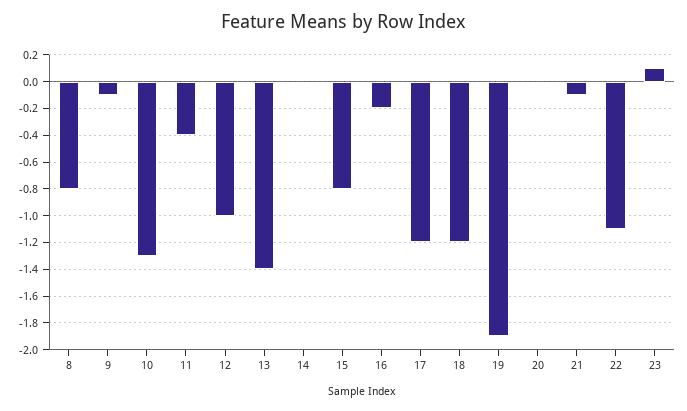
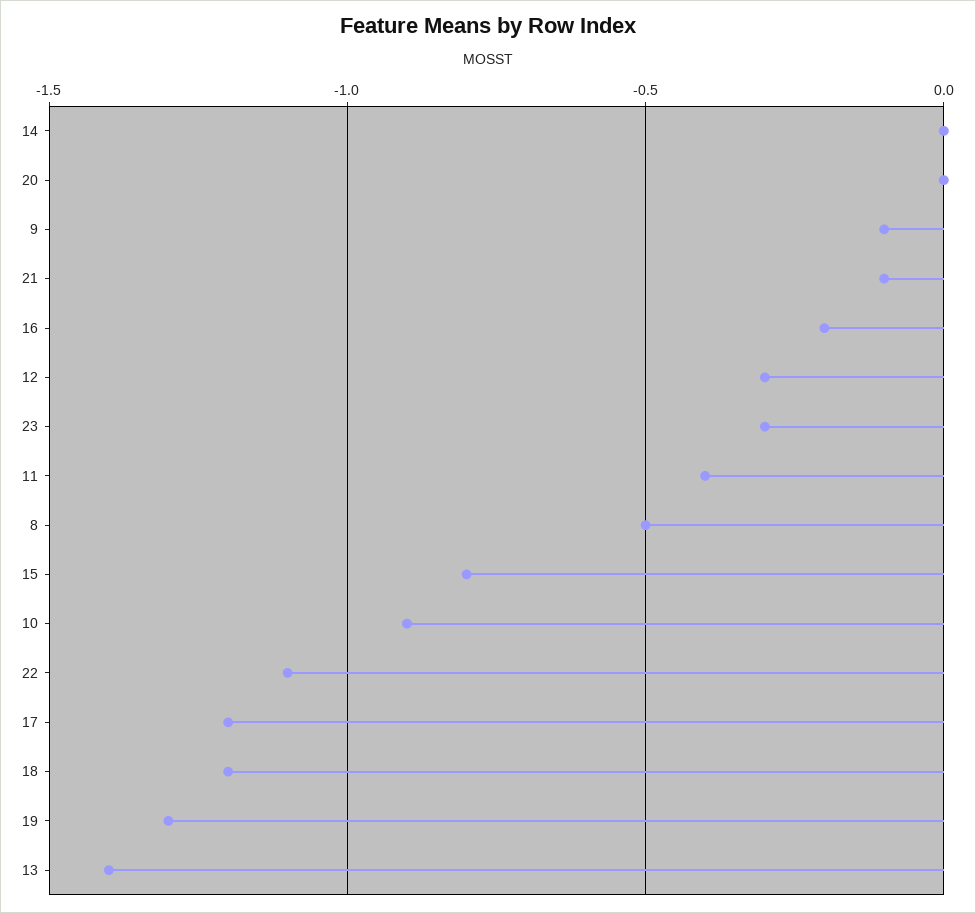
8: -0.8 -> -0.5
10: -1.3 -> -0.9
12: -1 -> -0.3
19: -1.9 -> -1.3
23: 0.1 -> -0.3

